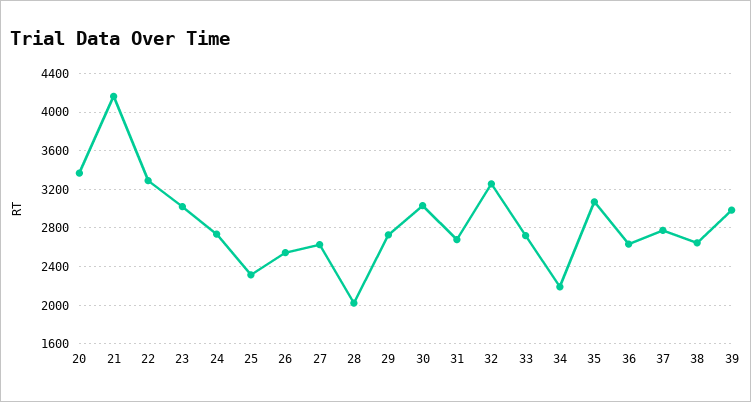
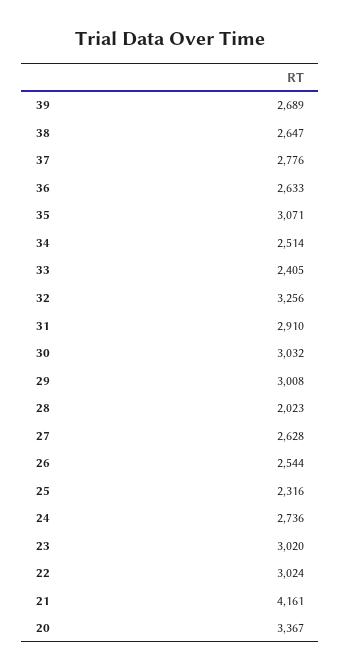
22: 3300 -> 3024
29: 2700 -> 3008
31: 2700 -> 2910
33: 2700 -> 2405
34: 2200 -> 2514
39: 3000 -> 2689

